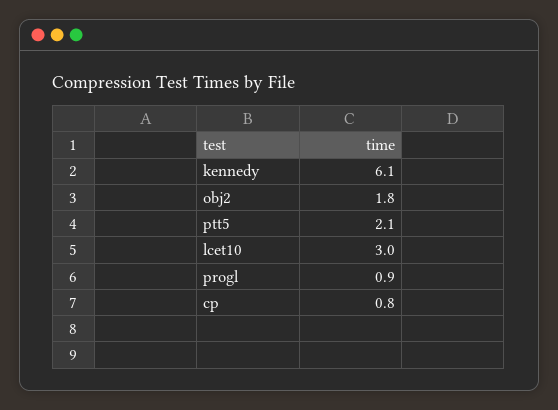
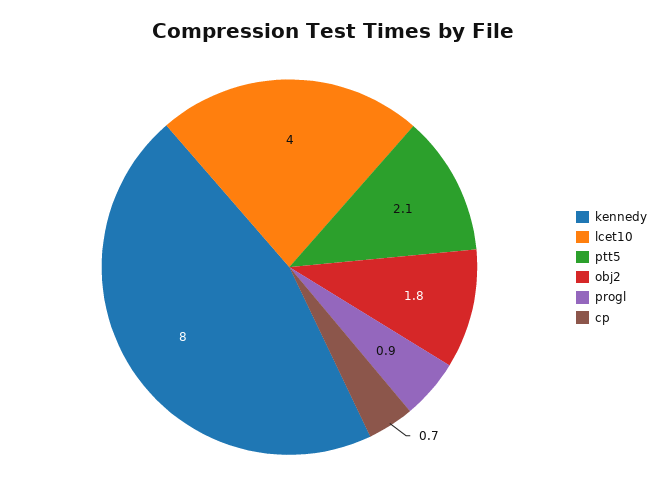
kennedy: 6.1 -> 8
lcet10: 3 -> 4
cp: 0.8 -> 0.7

